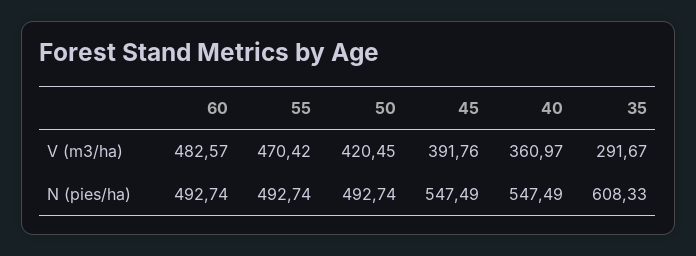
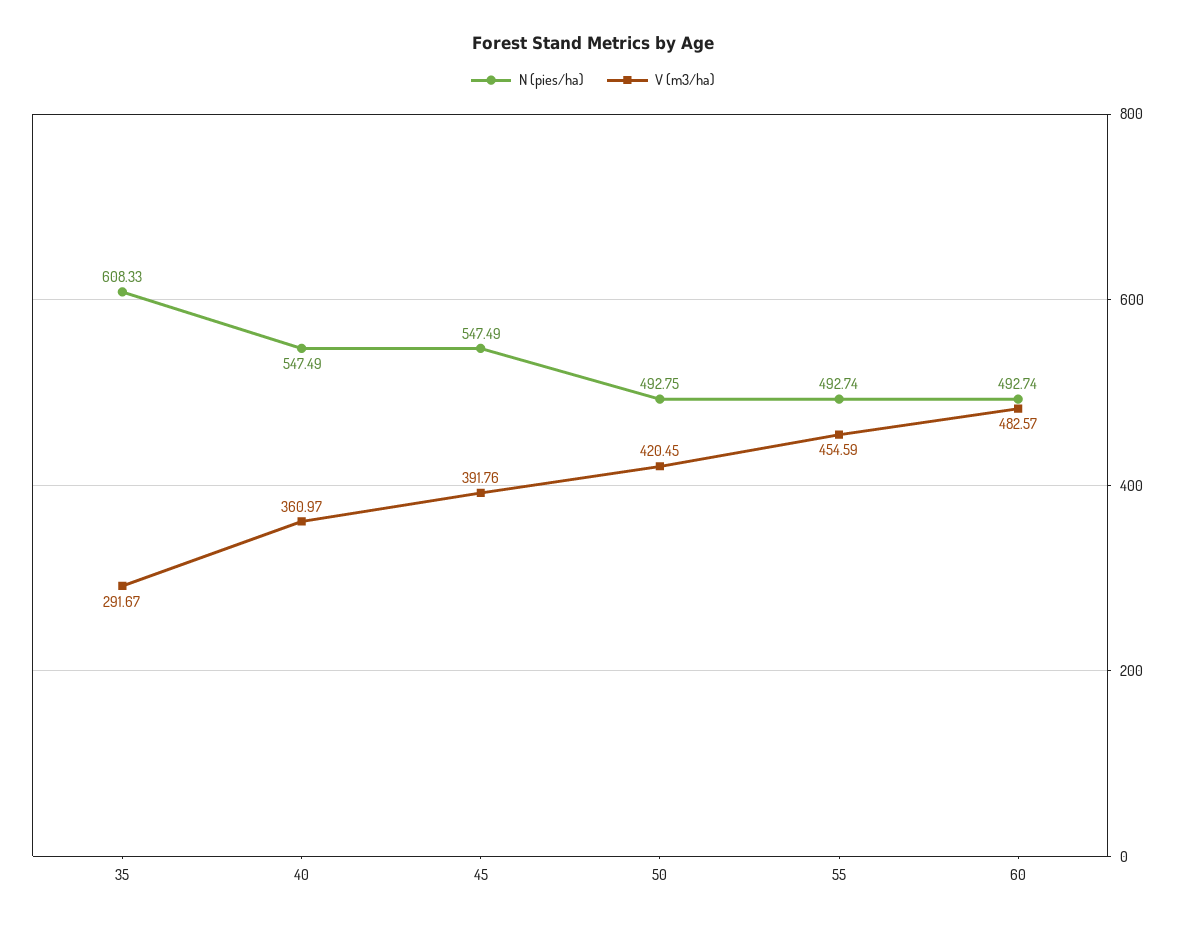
V (m3/ha), 55: 470.42 -> 454.59
N (pies/ha), 50: 492.74 -> 492.75

